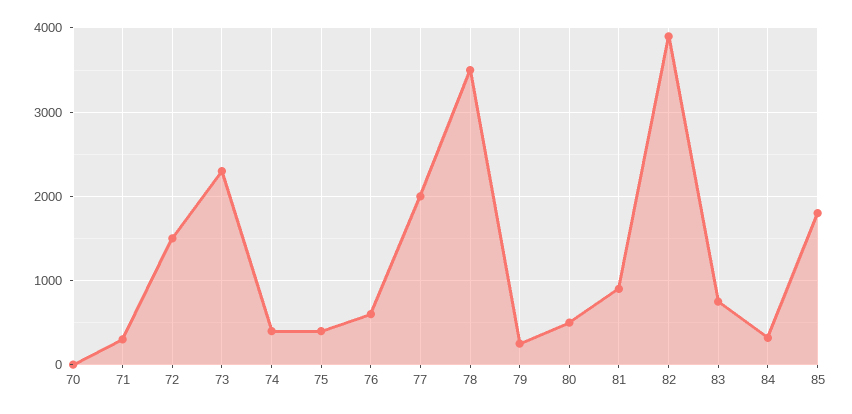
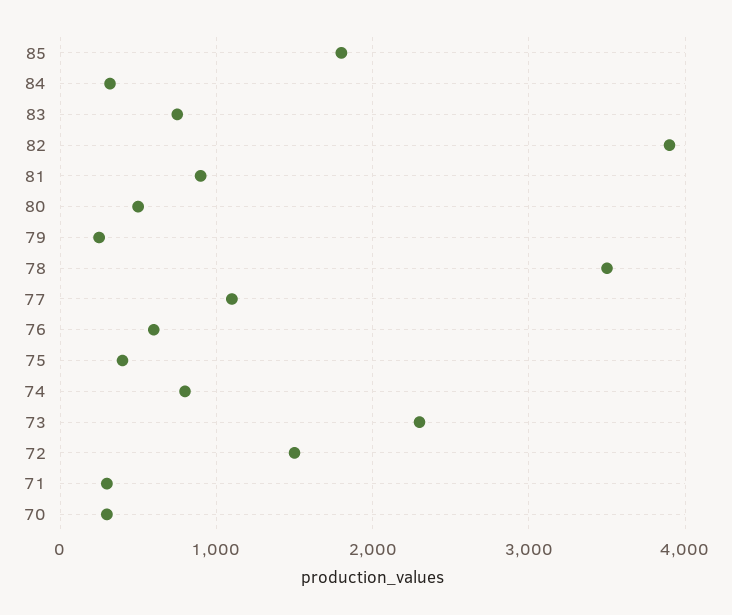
70: 0 -> 300
74: 400 -> 800
77: 2000 -> 1100

